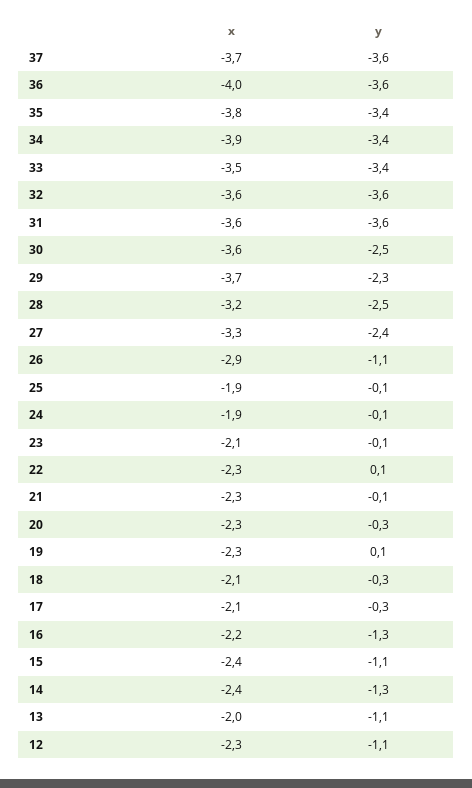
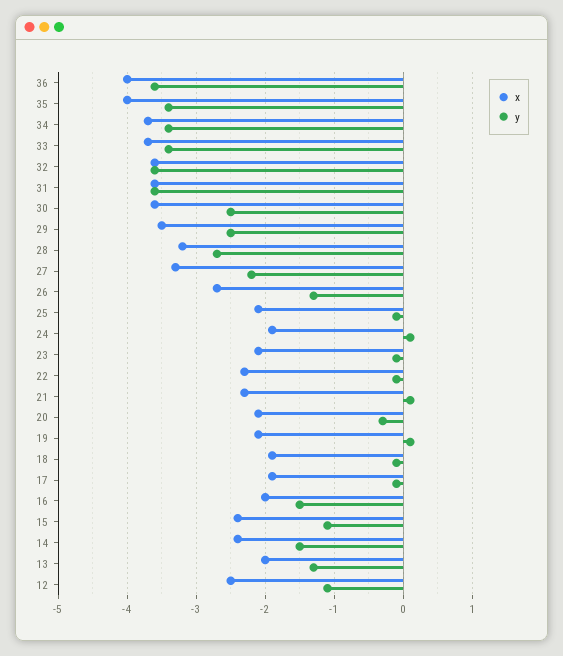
x, 37: -3.7 -> none
y, 37: -3.6 -> none
x, 35: -3.8 -> -4
x, 34: -3.9 -> -3.7
x, 33: -3.5 -> -3.7
x, 29: -3.7 -> -3.5
y, 29: -2.3 -> -2.5
y, 28: -2.5 -> -2.7
y, 27: -2.4 -> -2.2
x, 26: -2.9 -> -2.7
y, 26: -1.1 -> -1.3
x, 25: -1.9 -> -2.1
y, 24: -0.1 -> 0.1
y, 22: 0.1 -> -0.1
y, 21: -0.1 -> 0.1
x, 20: -2.3 -> -2.1
x, 19: -2.3 -> -2.1
x, 18: -2.1 -> -1.9
y, 18: -0.3 -> -0.1
x, 17: -2.1 -> -1.9
y, 17: -0.3 -> -0.1
x, 16: -2.2 -> -2
y, 16: -1.3 -> -1.5
y, 14: -1.3 -> -1.5
y, 13: -1.1 -> -1.3
x, 12: -2.3 -> -2.5

